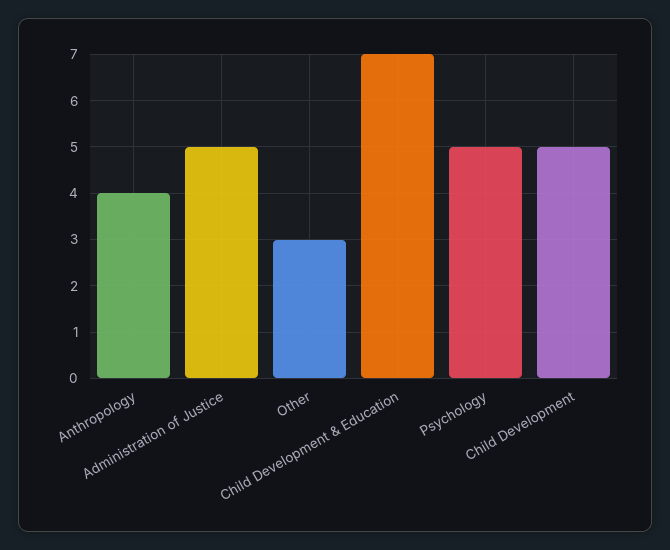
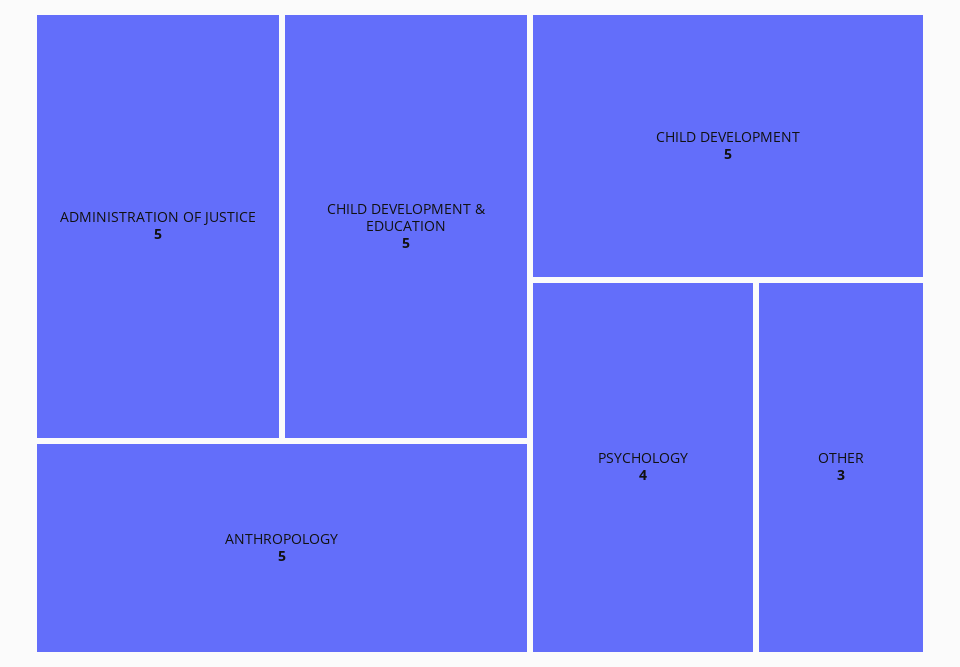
Anthropology: 4 -> 5
Child Development & Education: 7 -> 5
Psychology: 5 -> 4

